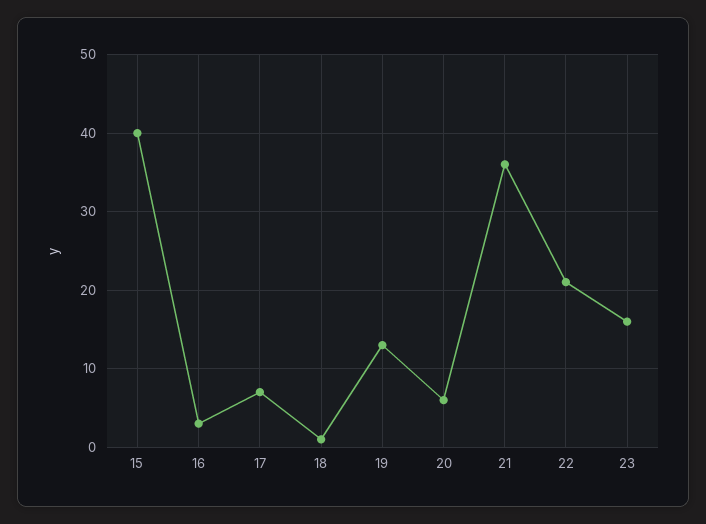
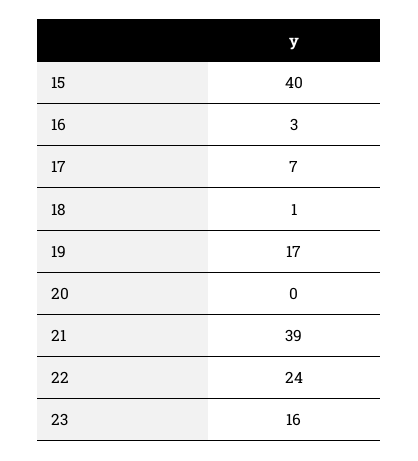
19: 13 -> 17
20: 6 -> 0
21: 36 -> 39
22: 21 -> 24

